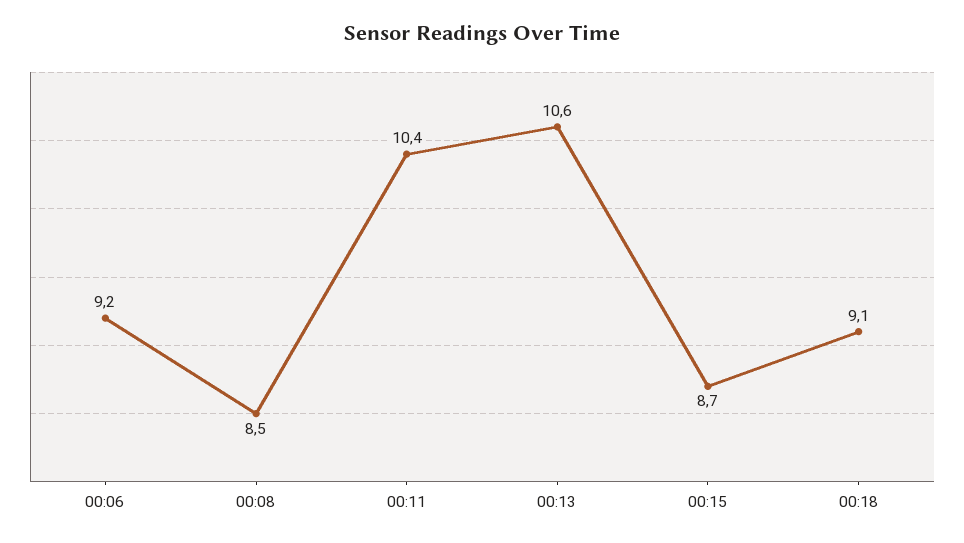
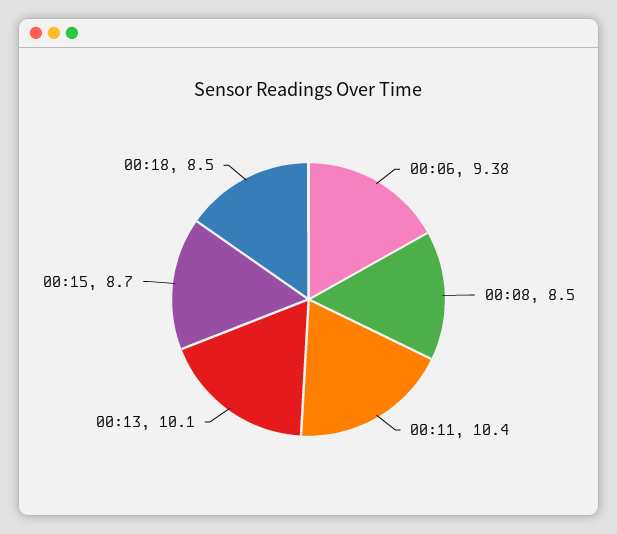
00:06: 9.2 -> 9.38
00:13: 10.6 -> 10.1
00:18: 9.1 -> 8.5

